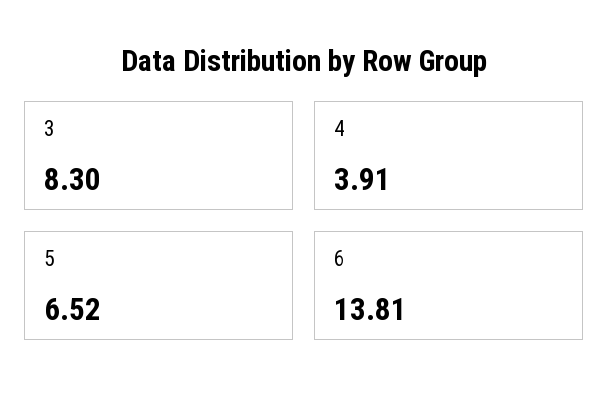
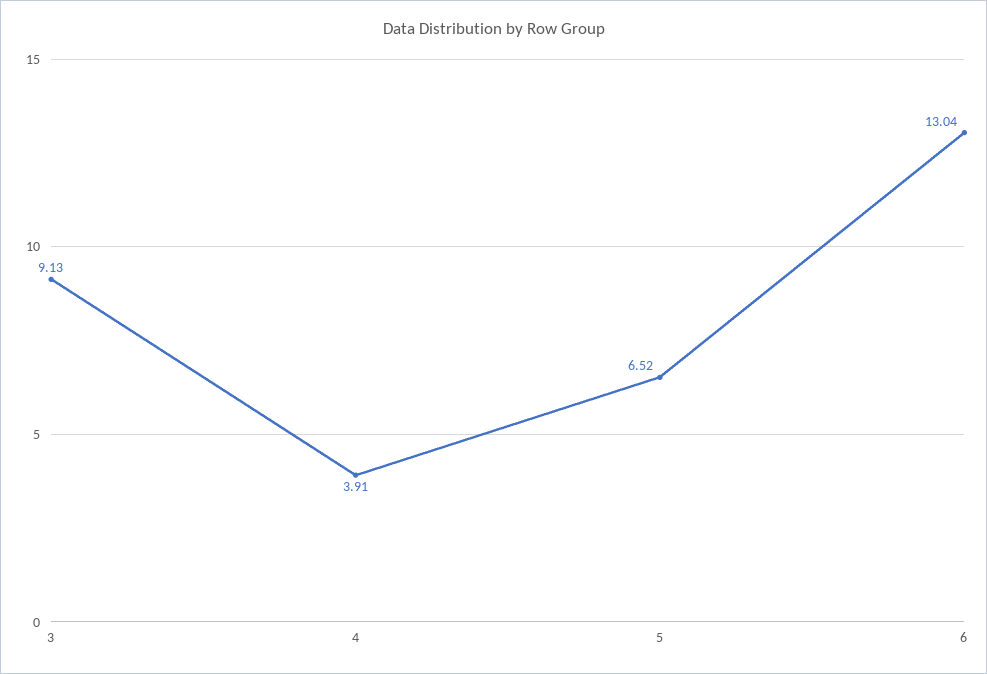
3: 8.3 -> 9.13
6: 13.81 -> 13.04

